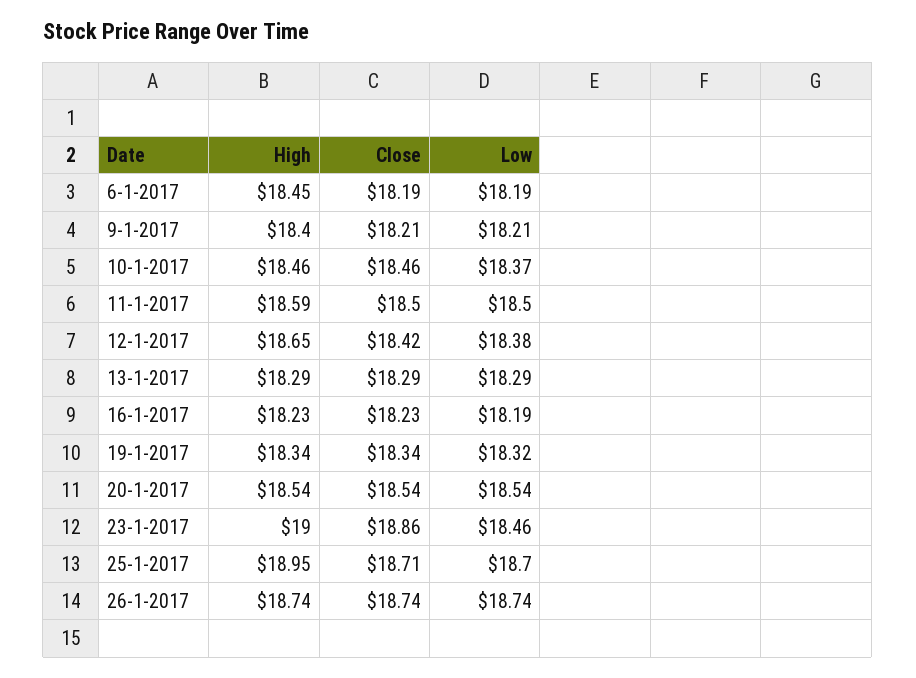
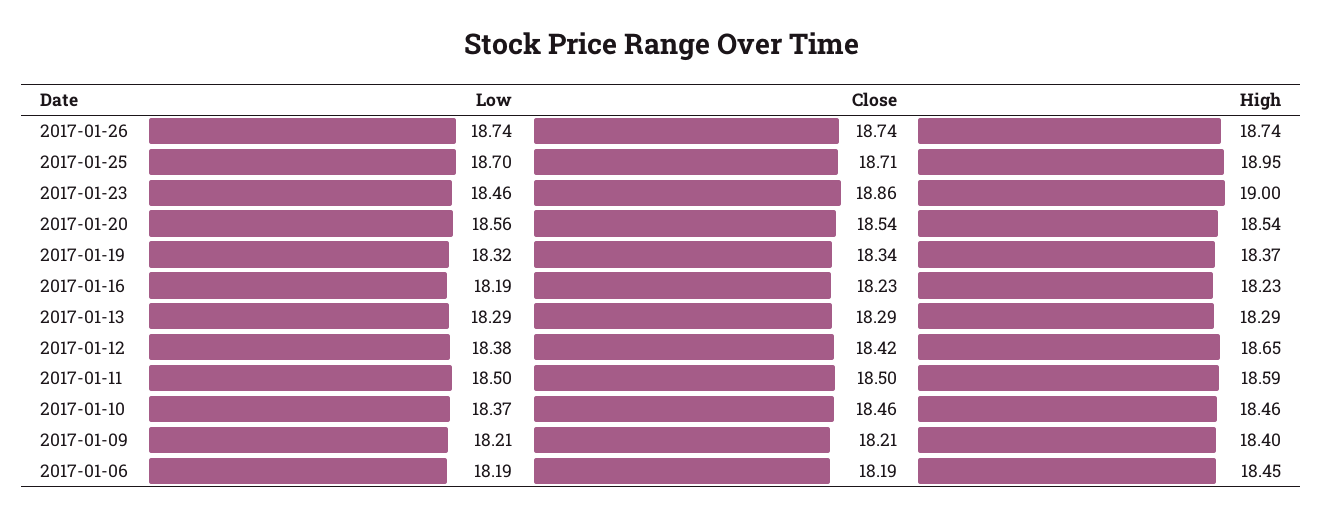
High, 19-1-2017: 18.34 -> 18.37
Low, 20-1-2017: 18.54 -> 18.56

